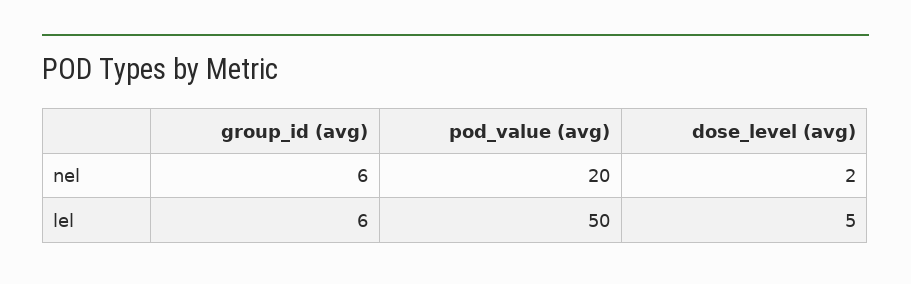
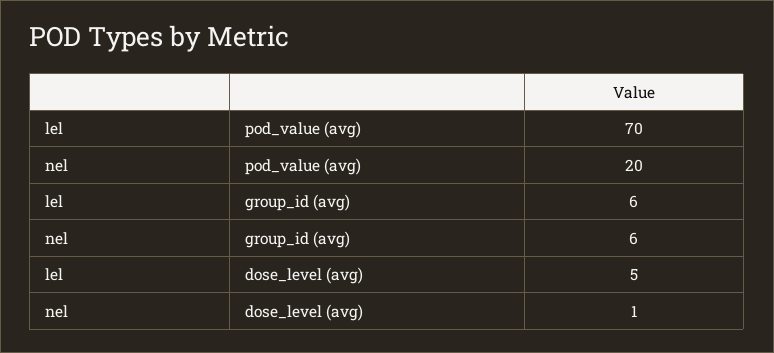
dose_level (avg), nel: 2 -> 1
pod_value (avg), lel: 50 -> 70

